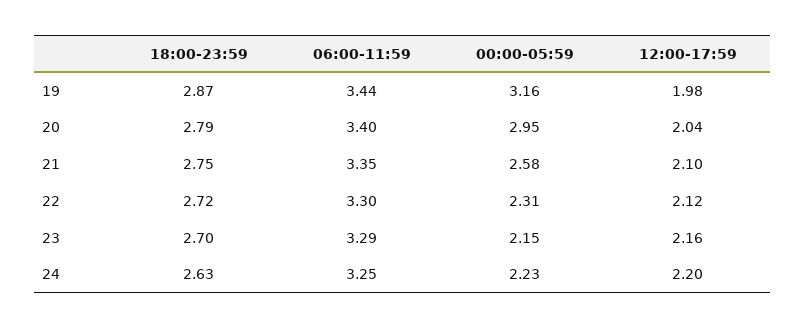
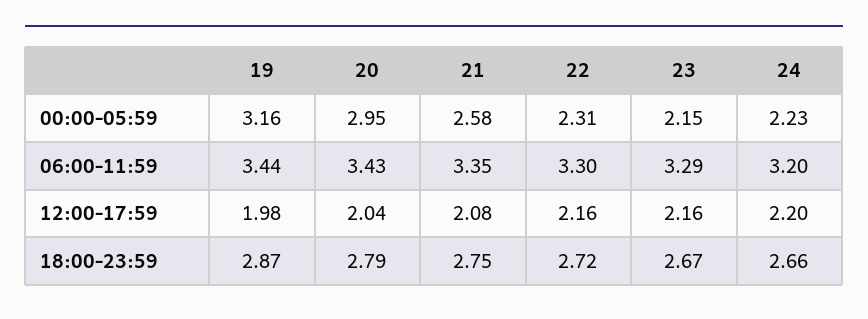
06:00-11:59, 20: 3.4 -> 3.43
12:00-17:59, 21: 2.1 -> 2.08
12:00-17:59, 22: 2.12 -> 2.16
18:00-23:59, 23: 2.7 -> 2.67
18:00-23:59, 24: 2.63 -> 2.66
06:00-11:59, 24: 3.25 -> 3.2

